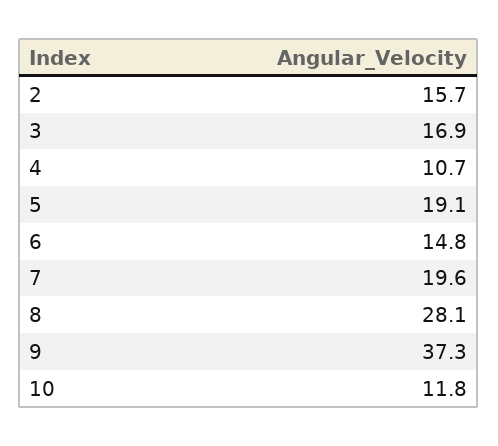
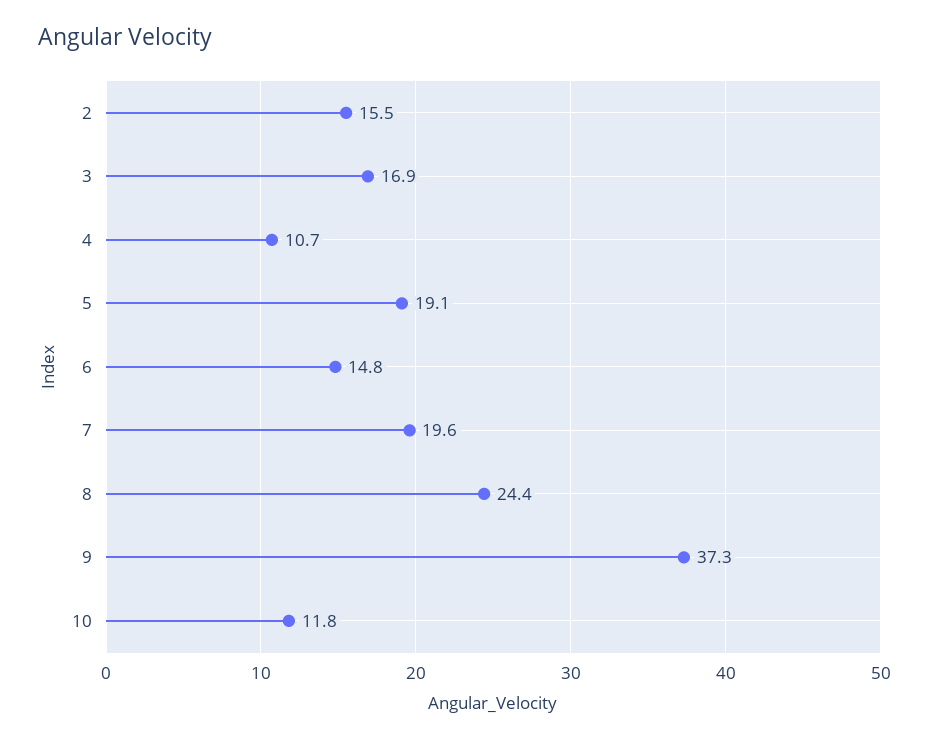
2: 15.7 -> 15.5
8: 28.1 -> 24.4

